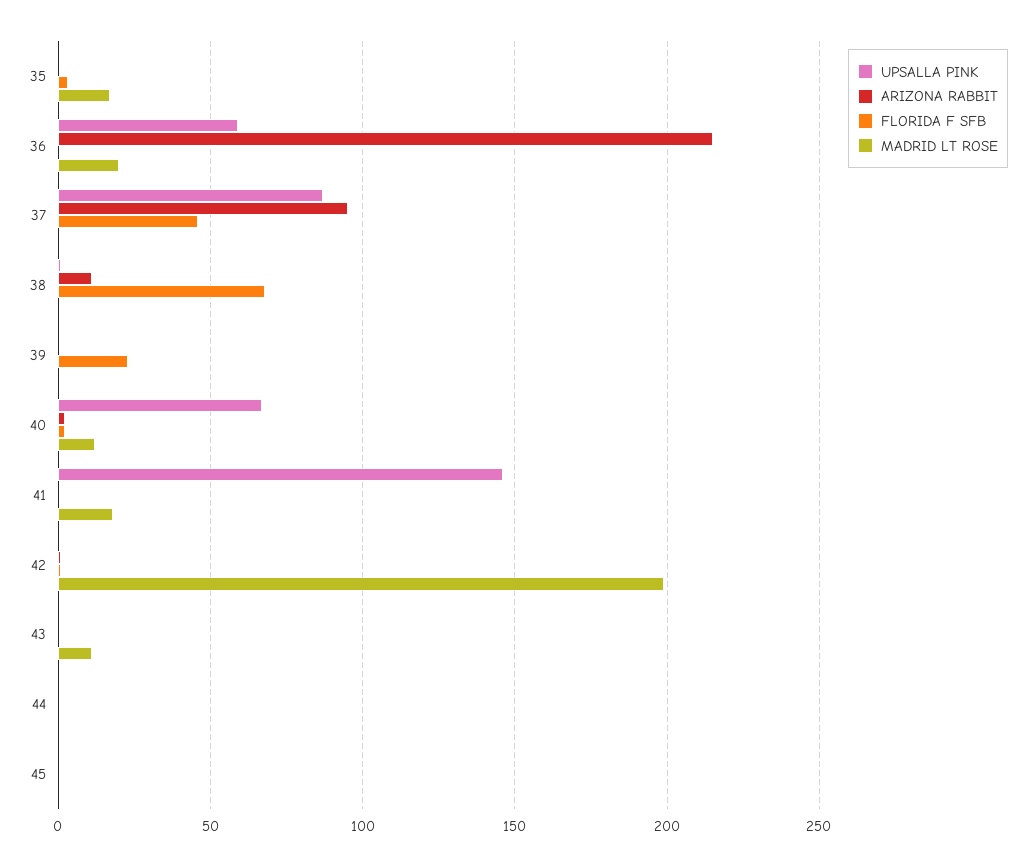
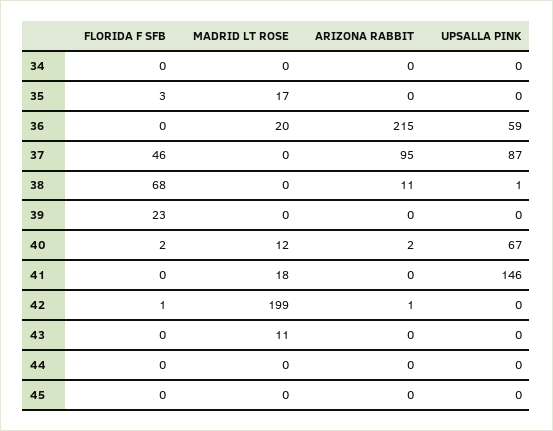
FLORIDA F SFB, 34: none -> 0
MADRID LT ROSE, 34: none -> 0
ARIZONA RABBIT, 34: none -> 0
UPSALLA PINK, 34: none -> 0

